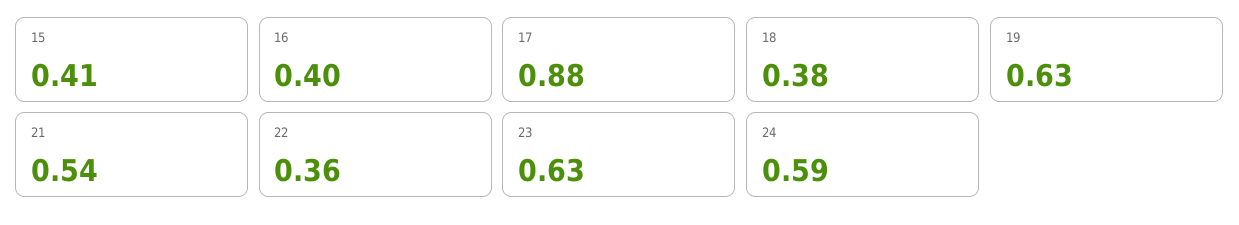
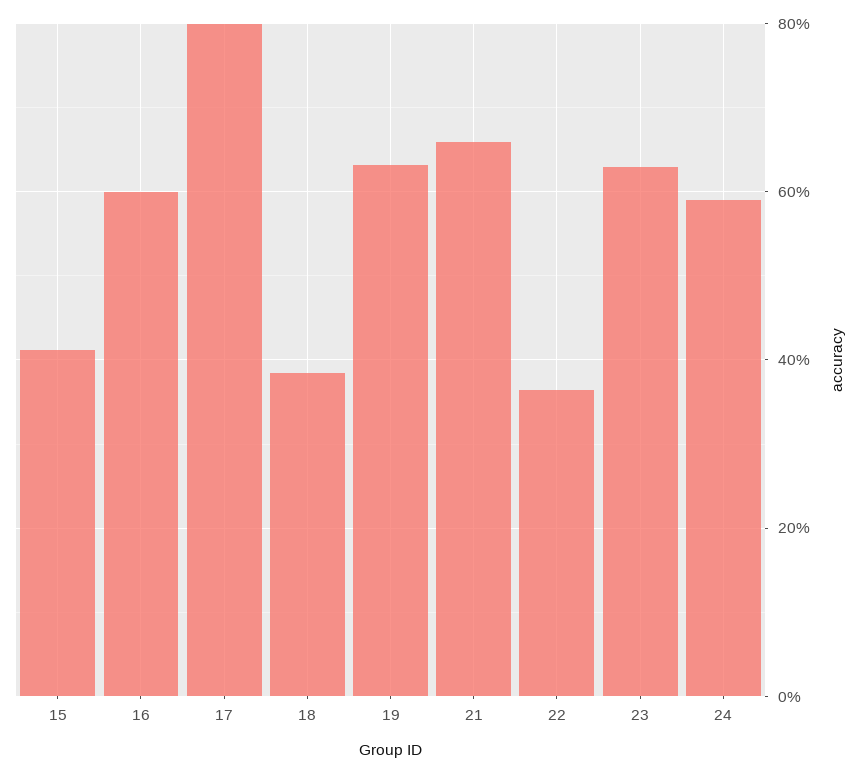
16: 0.4 -> 0.6
17: 0.88 -> 0.8
21: 0.54 -> 0.66

